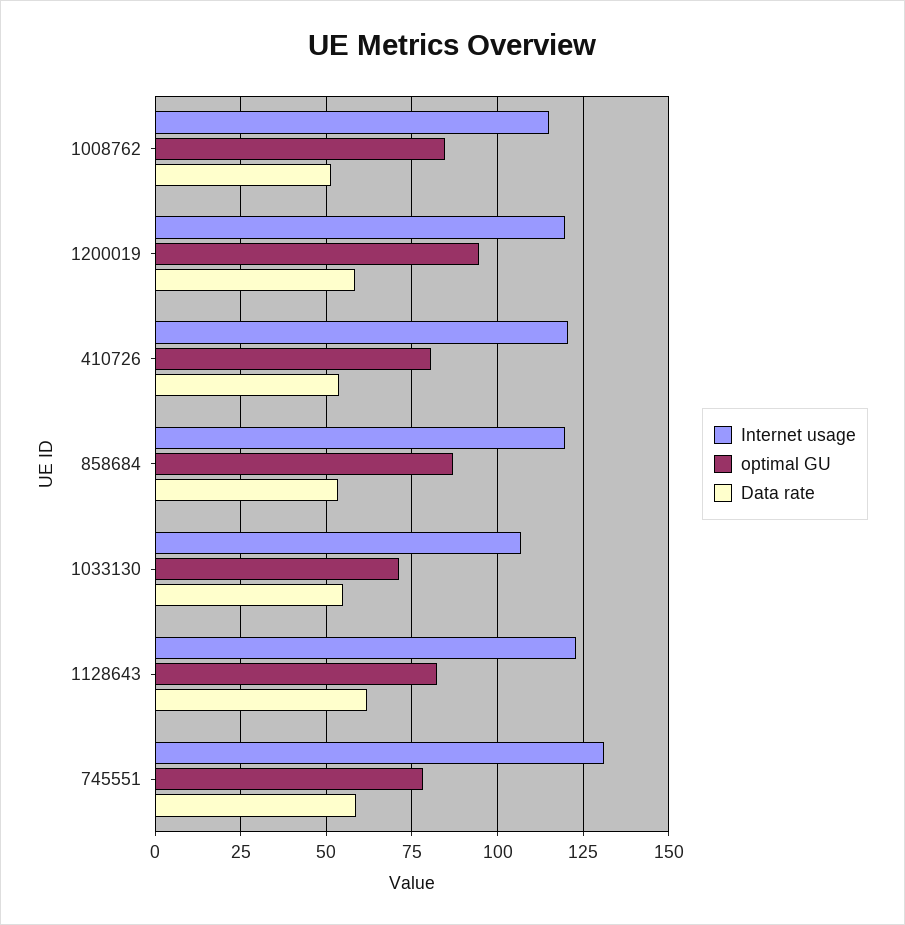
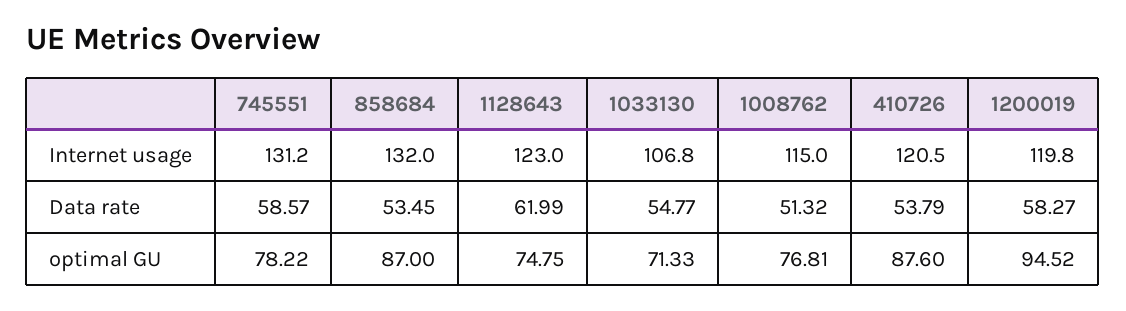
optimal GU, 1008762: 85 -> 76.81
optimal GU, 410726: 80 -> 87.6
Internet usage, 858684: 120 -> 132
optimal GU, 1128643: 82.5 -> 74.75

